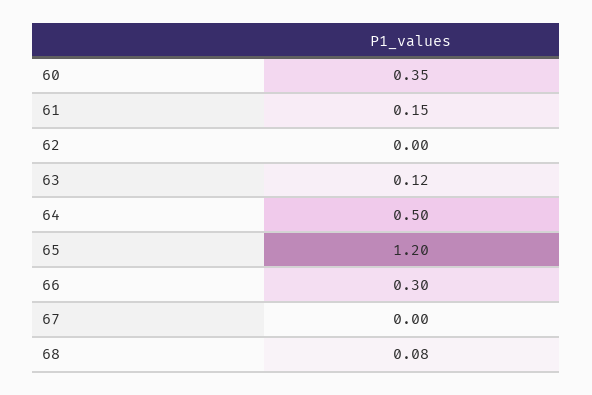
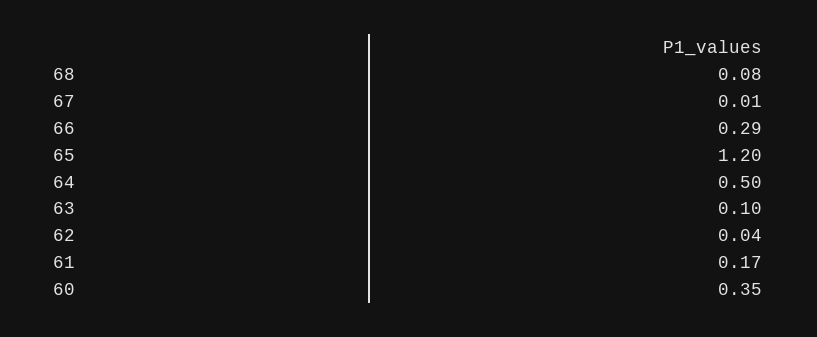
61: 0.15 -> 0.17
62: 0 -> 0.04
63: 0.12 -> 0.1
66: 0.3 -> 0.29
67: 0 -> 0.01

